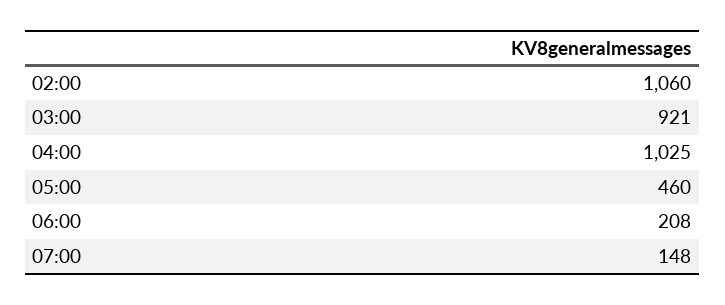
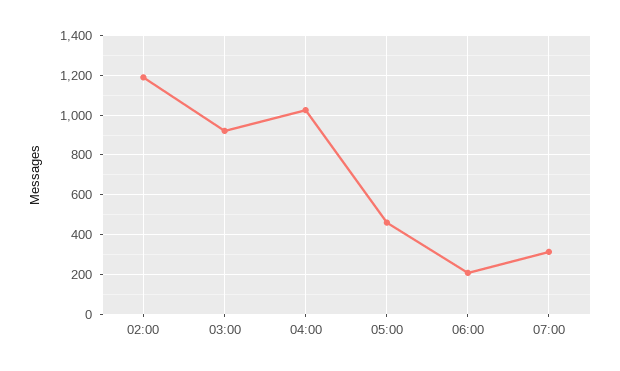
02:00: 1060 -> 1200
07:00: 148 -> 300

